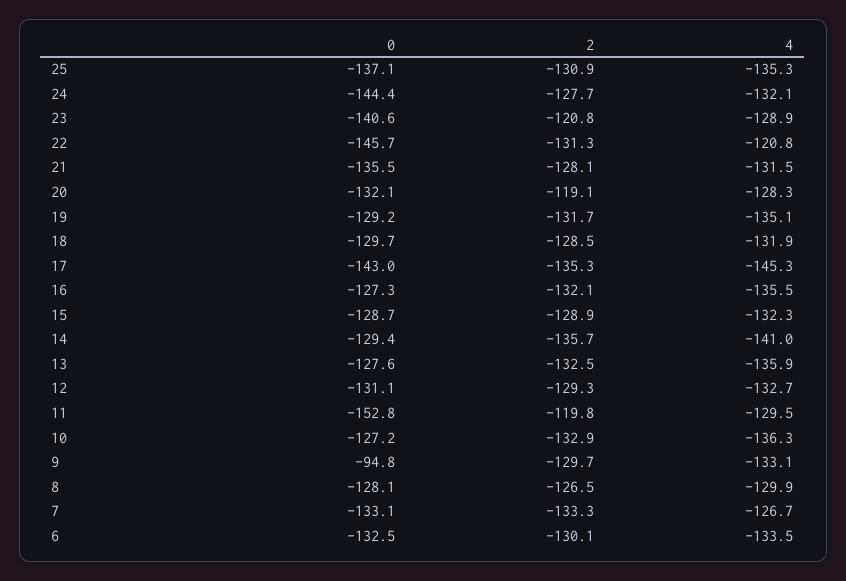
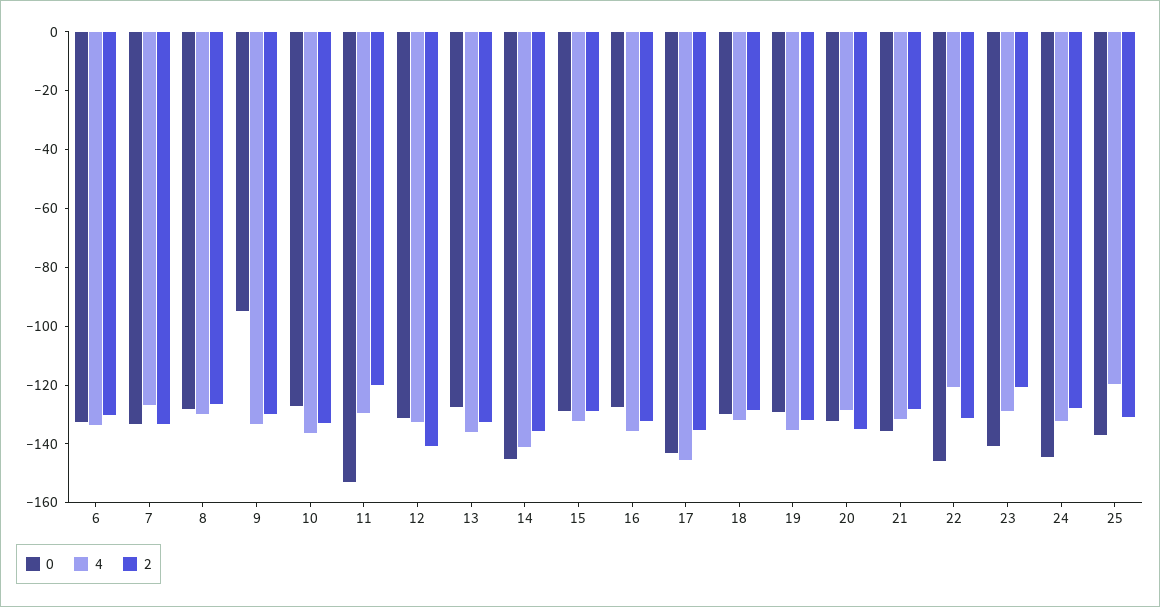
4, 25: -135.3 -> -120
2, 20: -119.1 -> -135
0, 14: -129.4 -> -145
2, 12: -129.3 -> -140

